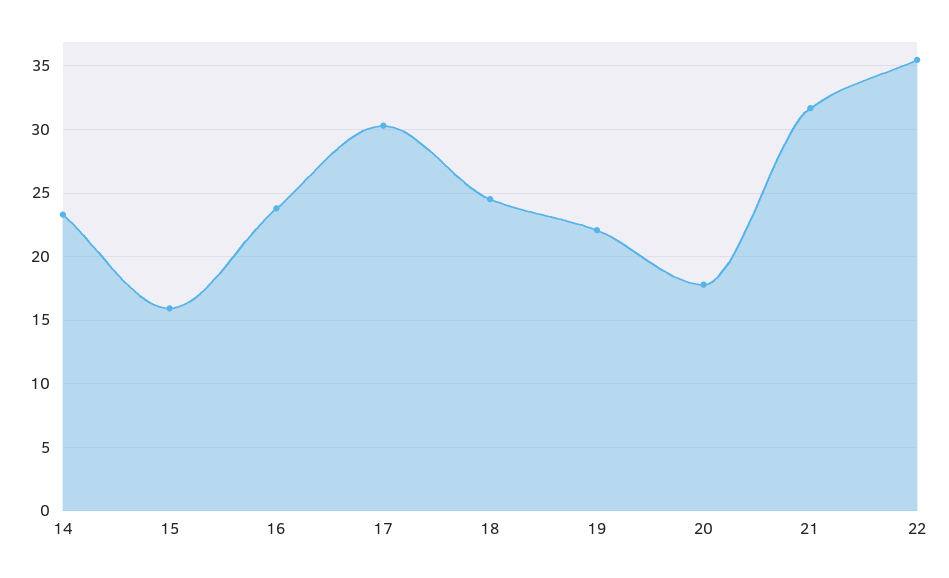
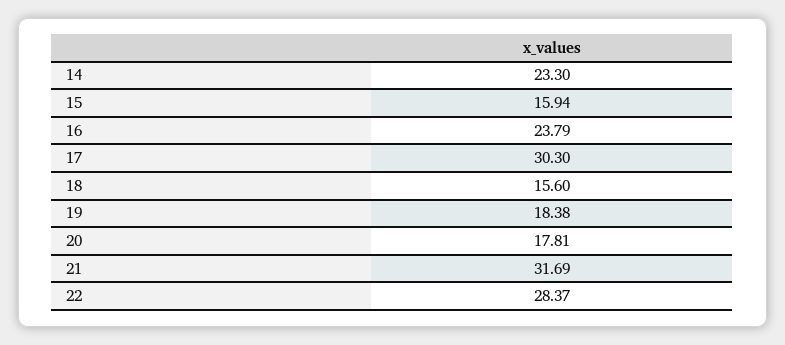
18: 24.5 -> 15.6
19: 22 -> 18.38
22: 35.5 -> 28.37

